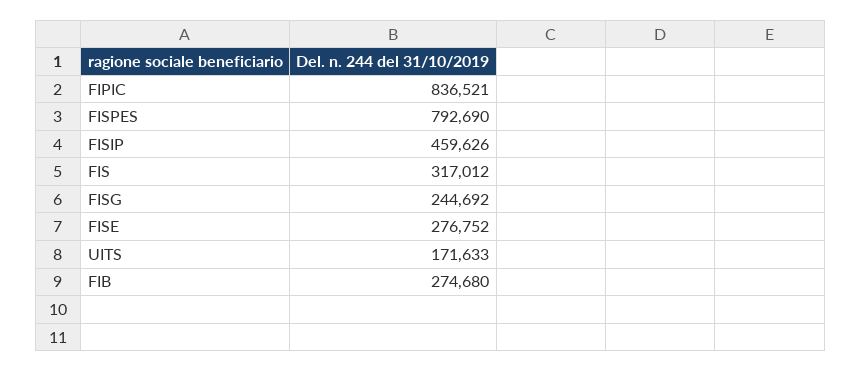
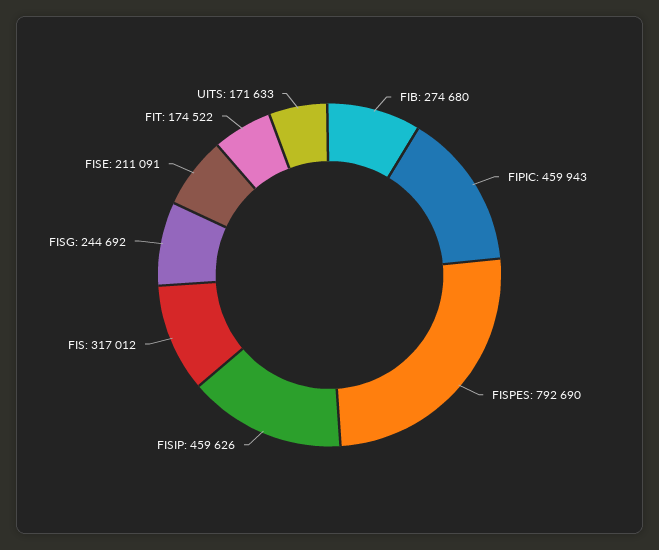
FIPIC: 836521 -> 459943
FISE: 276752 -> 211091
FIT: none -> 174522

